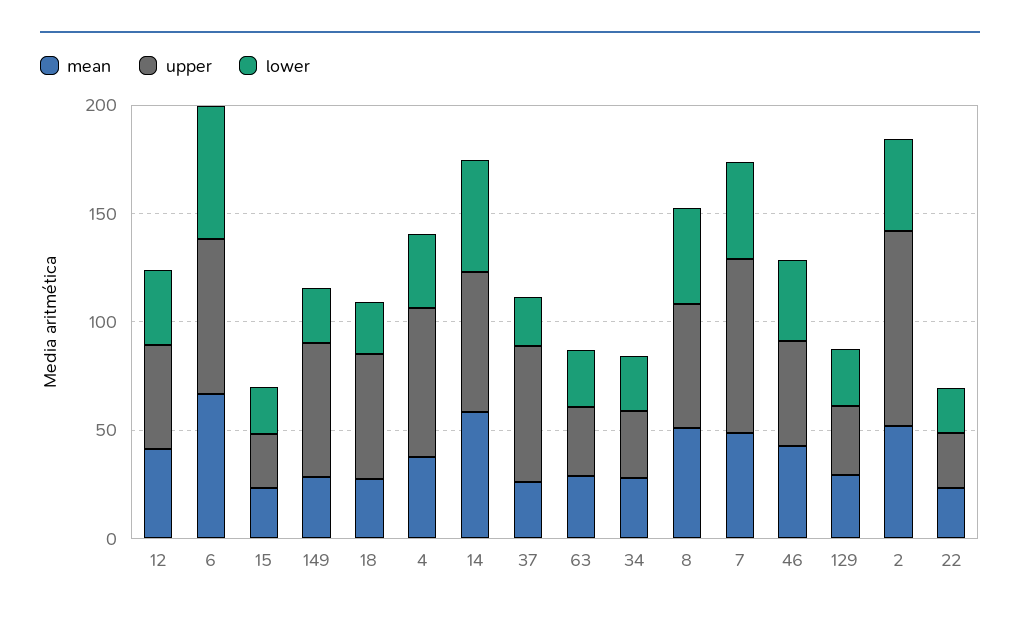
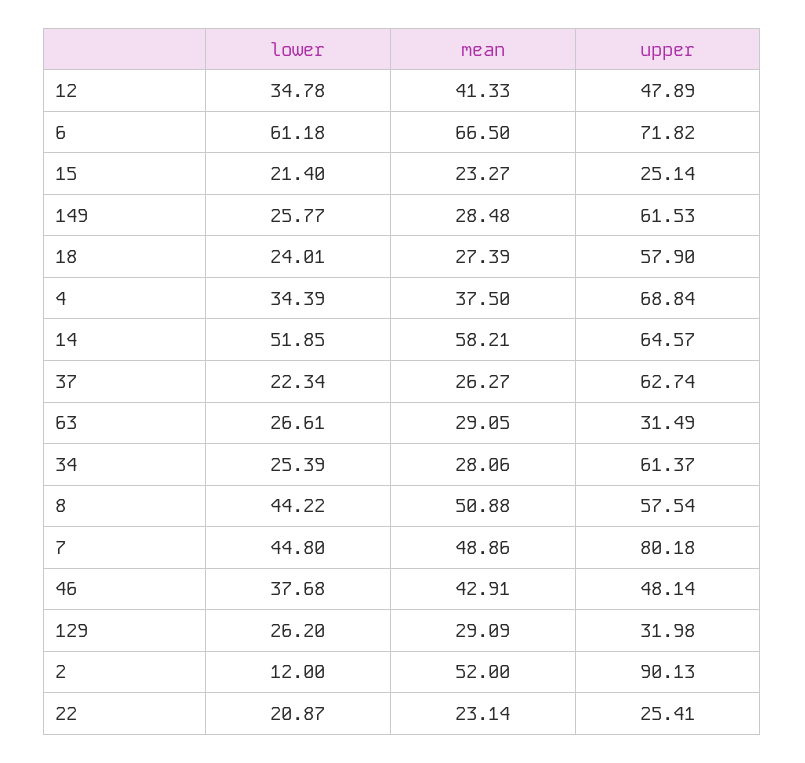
upper, 34: 30 -> 61.37
lower, 2: 40 -> 12

